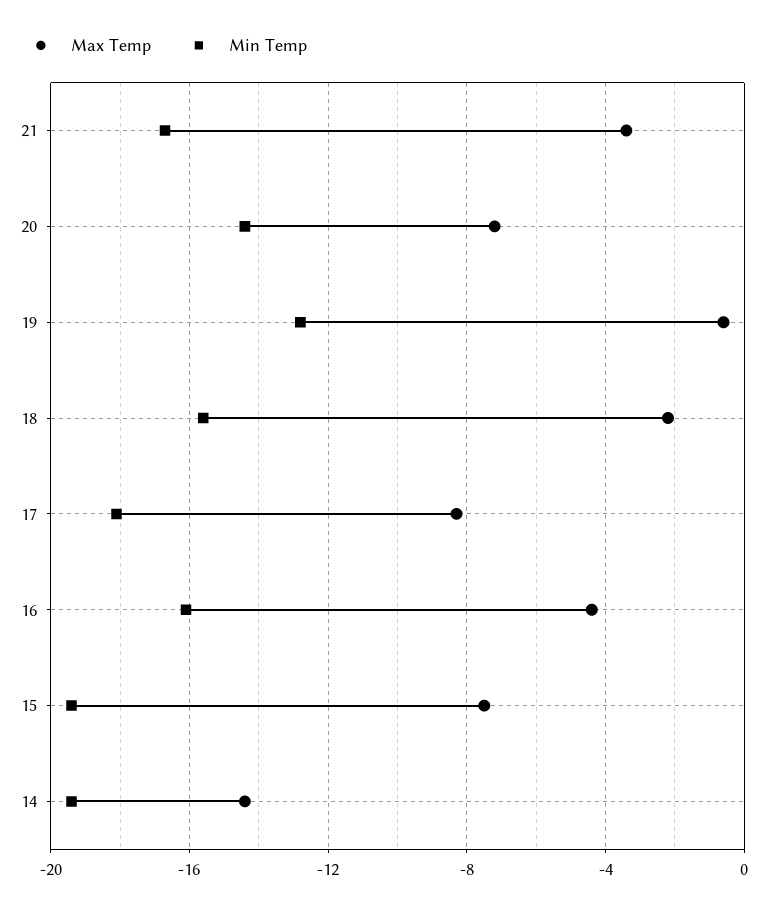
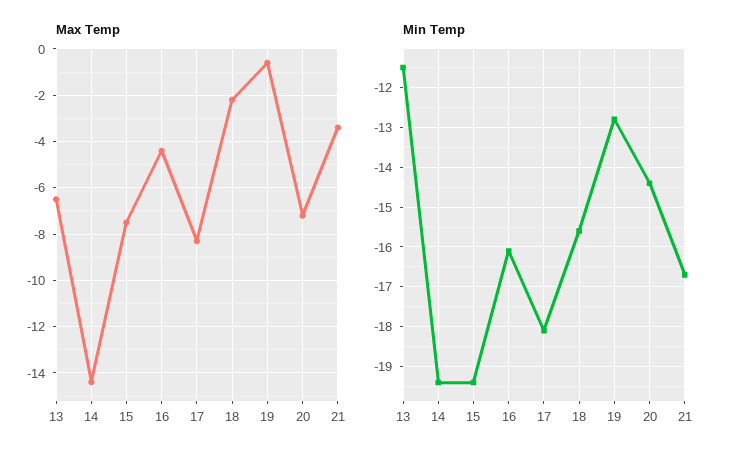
Max Temp, 13: none -> -6.5
Min Temp, 13: none -> -11.5

